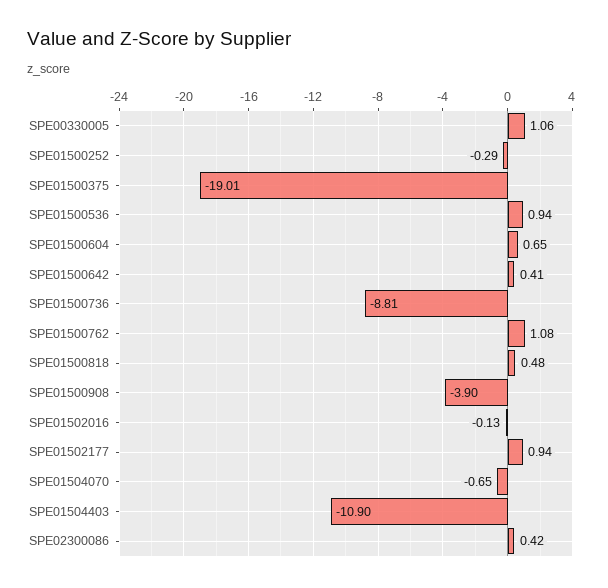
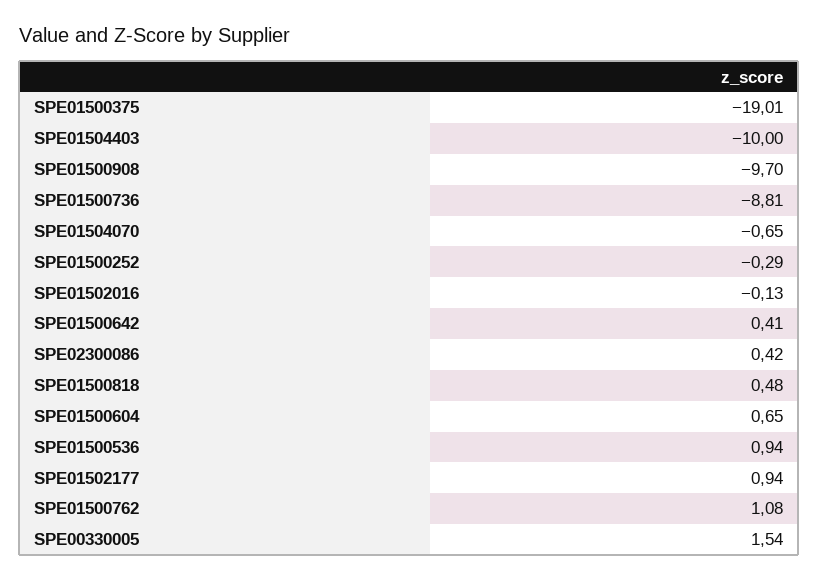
SPE00330005: 1.06 -> 1.54
SPE01500908: -3.9 -> -9.7
SPE01504403: -10.9 -> -10

